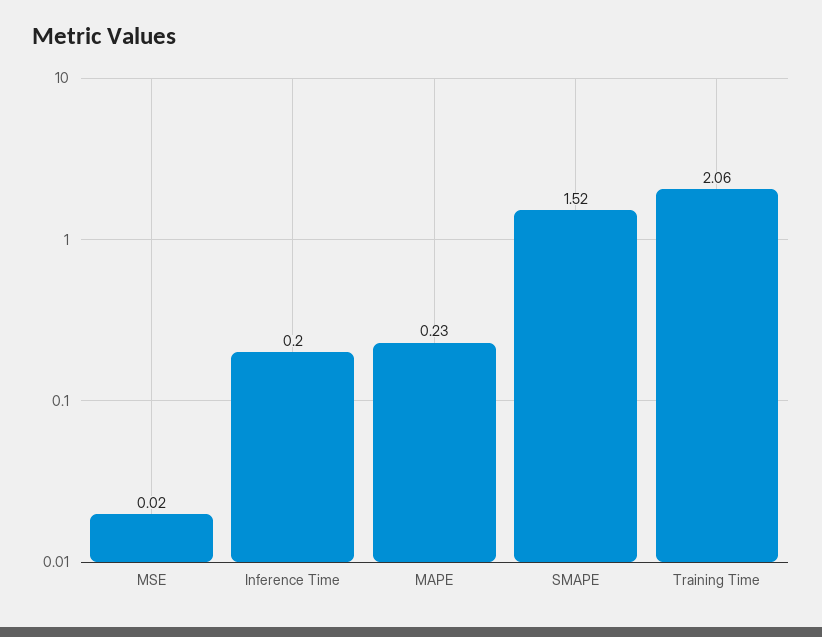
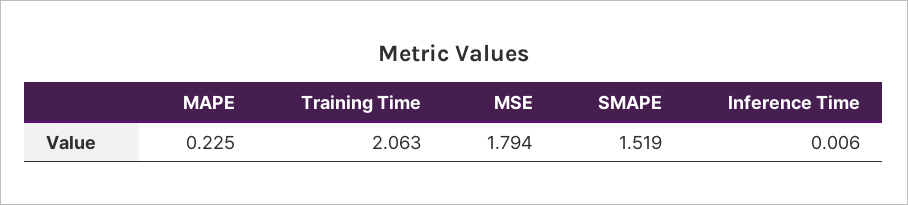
MSE: 0.02 -> 1.794
Inference Time: 0.2 -> 0.006

